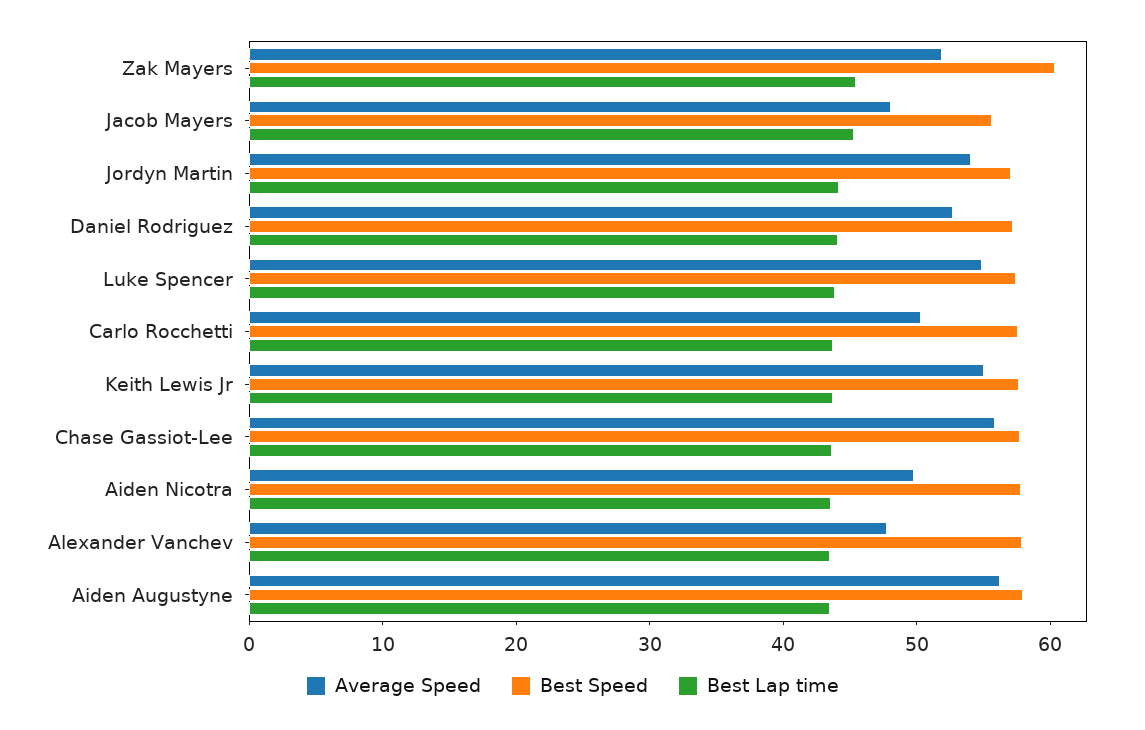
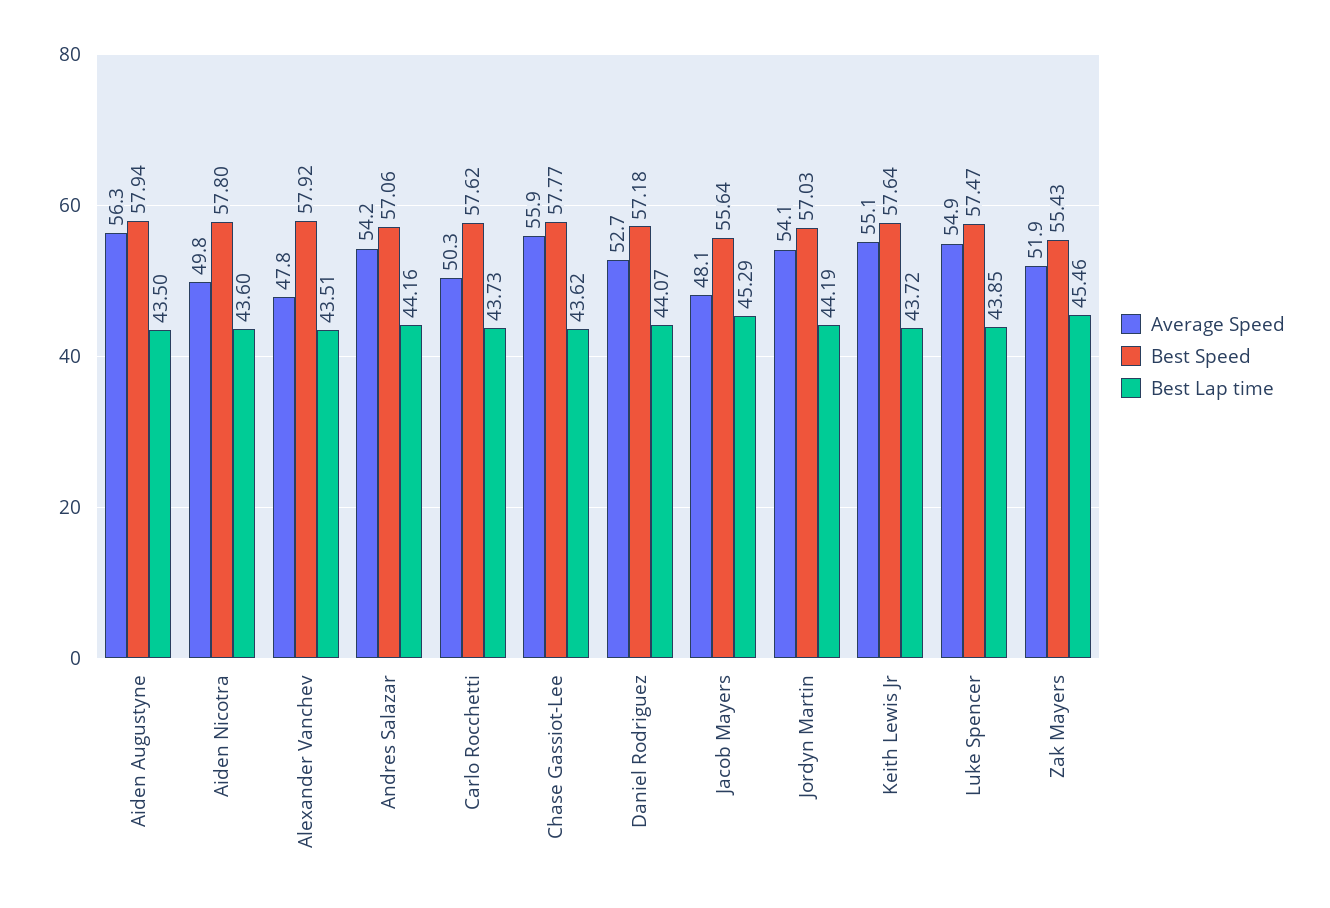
Best Speed, Zak Mayers: 60 -> 55.43
Average Speed, Andres Salazar: none -> 54.2
Best Speed, Andres Salazar: none -> 57.06
Best Lap time, Andres Salazar: none -> 44.16

